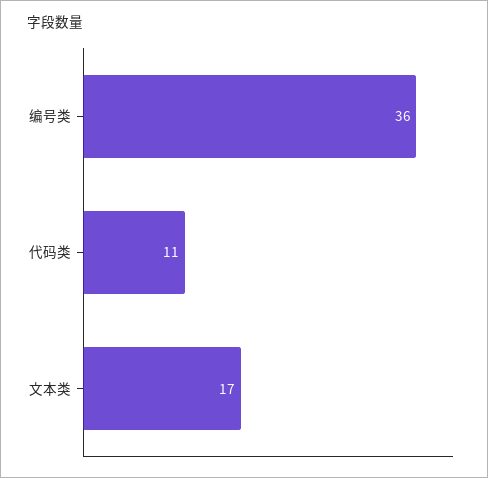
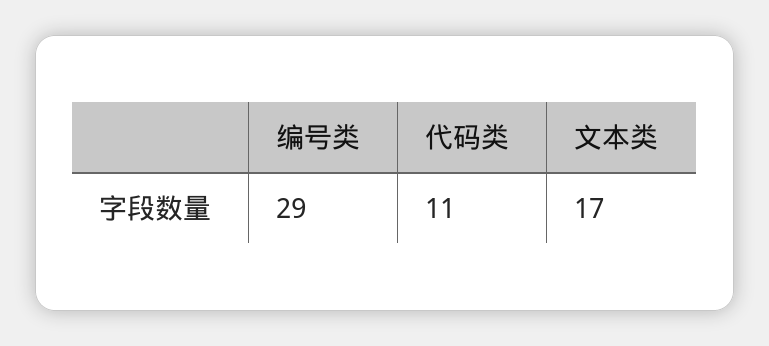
编号类: 36 -> 29

